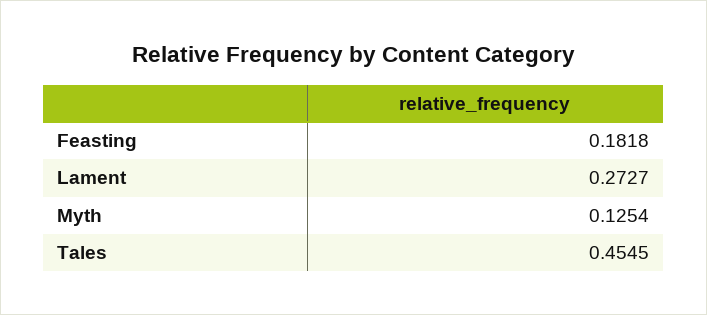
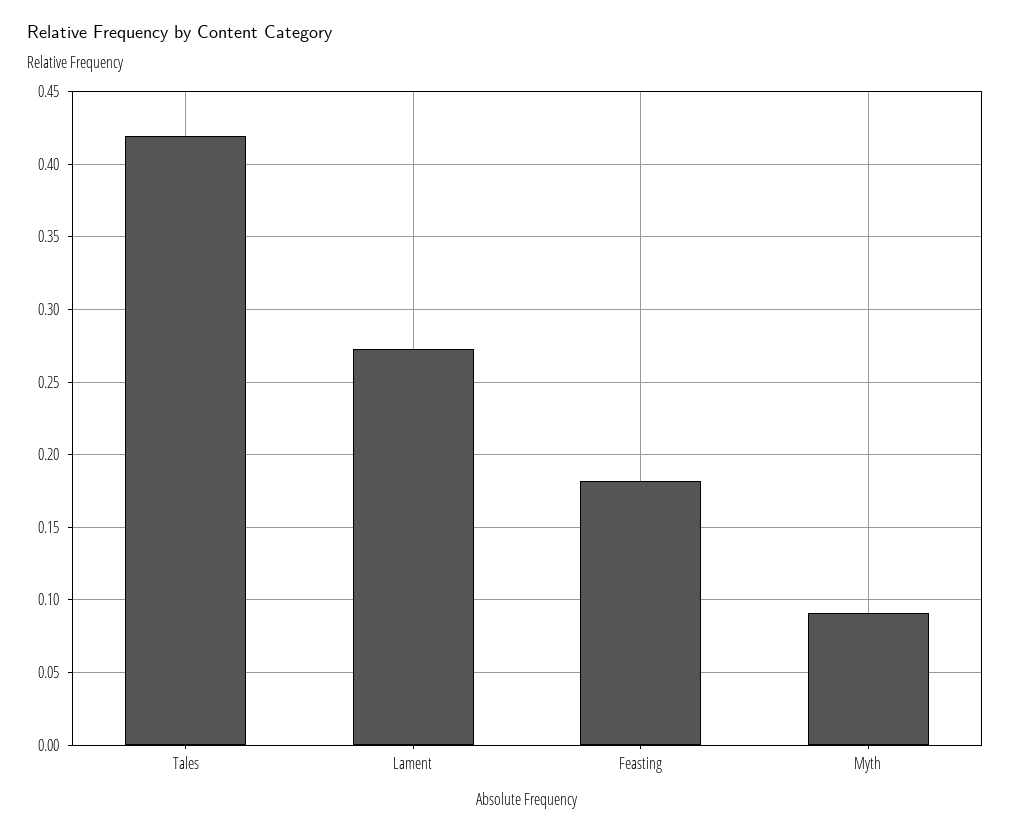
Myth: 0.1254 -> 0.09
Tales: 0.4545 -> 0.42

